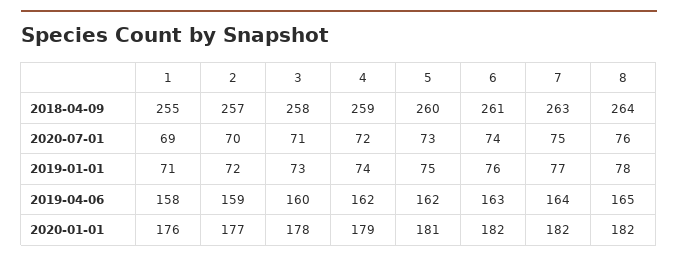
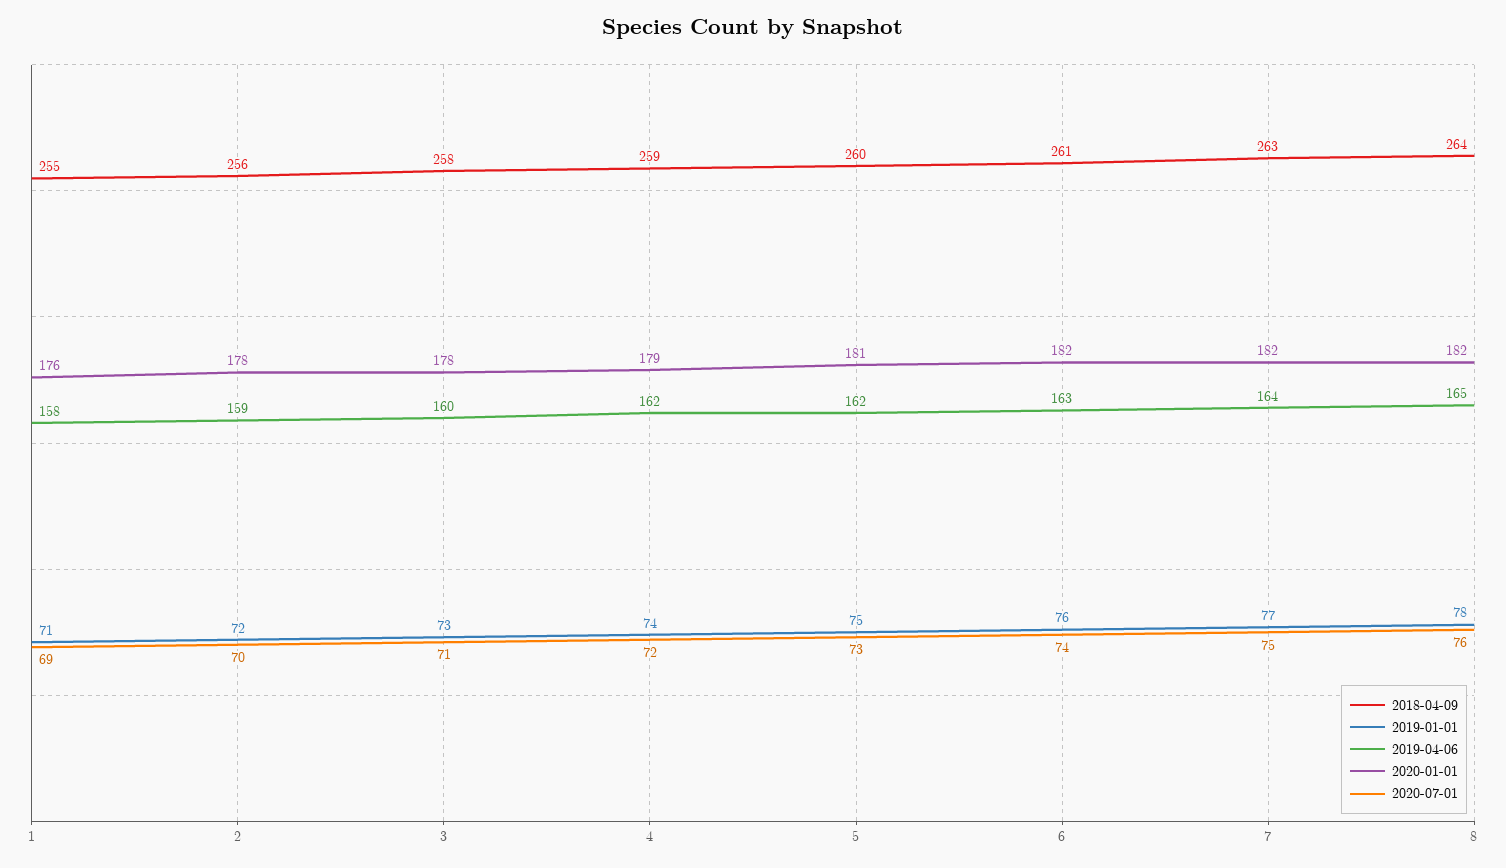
2018-04-09, 2: 257 -> 256
2020-01-01, 2: 177 -> 178

